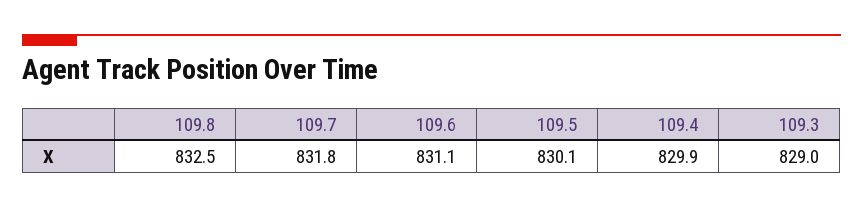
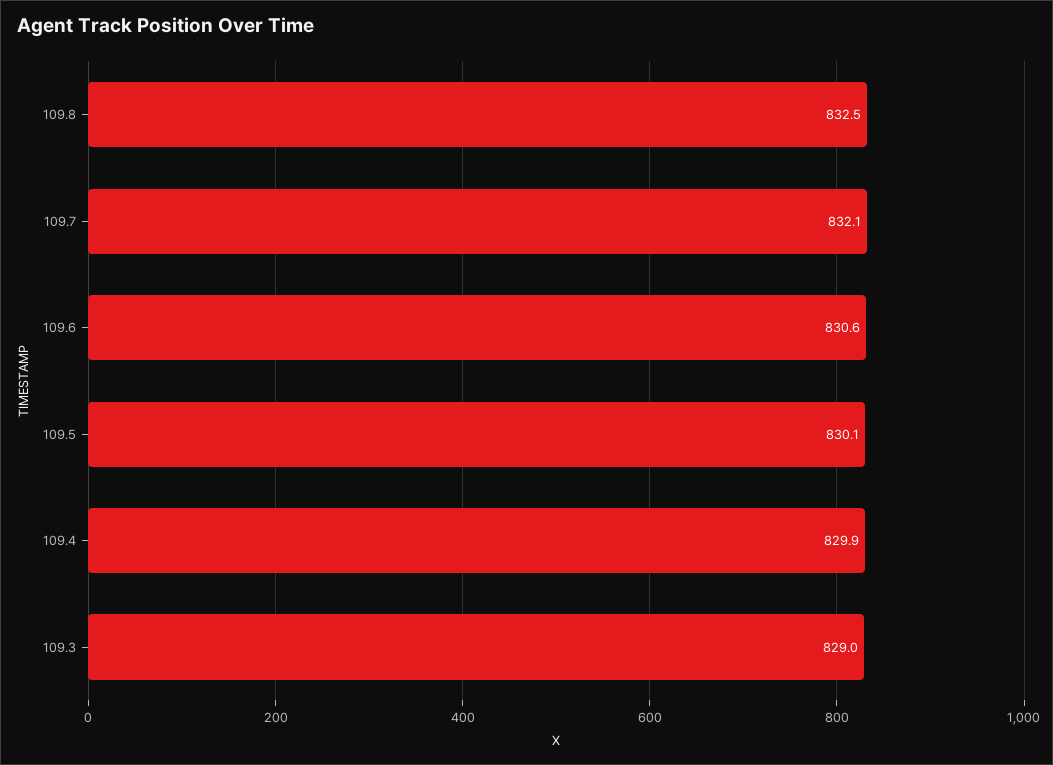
109.7: 831.8 -> 832.1
109.6: 831.1 -> 830.6

